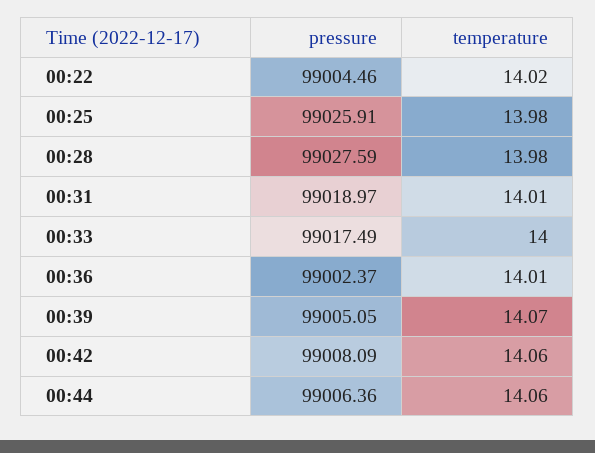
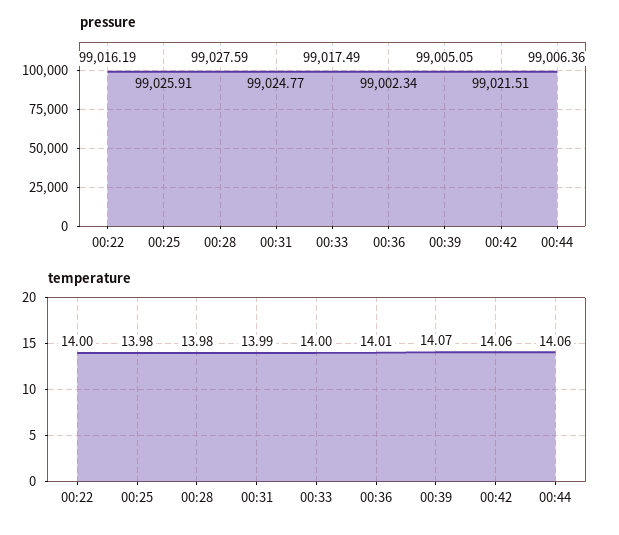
pressure, 00:22: 99004.46 -> 99016.19
temperature, 00:22: 14.02 -> 14
pressure, 00:31: 99018.97 -> 99024.77
temperature, 00:31: 14.01 -> 13.99
pressure, 00:36: 99002.37 -> 99002.34
pressure, 00:42: 99008.09 -> 99021.51

